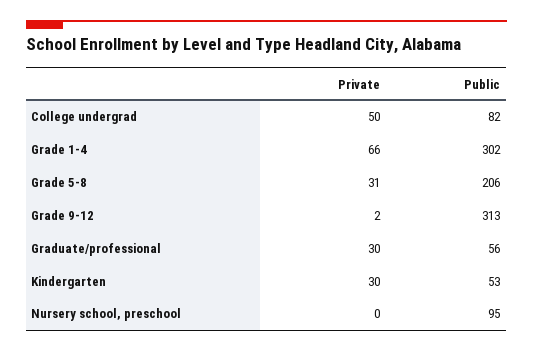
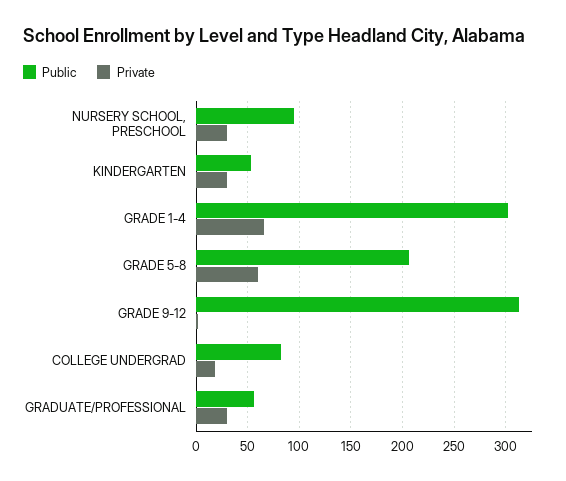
Private, College undergrad: 50 -> 20
Private, Grade 5-8: 31 -> 60
Private, Nursery school, preschool: 0 -> 30

